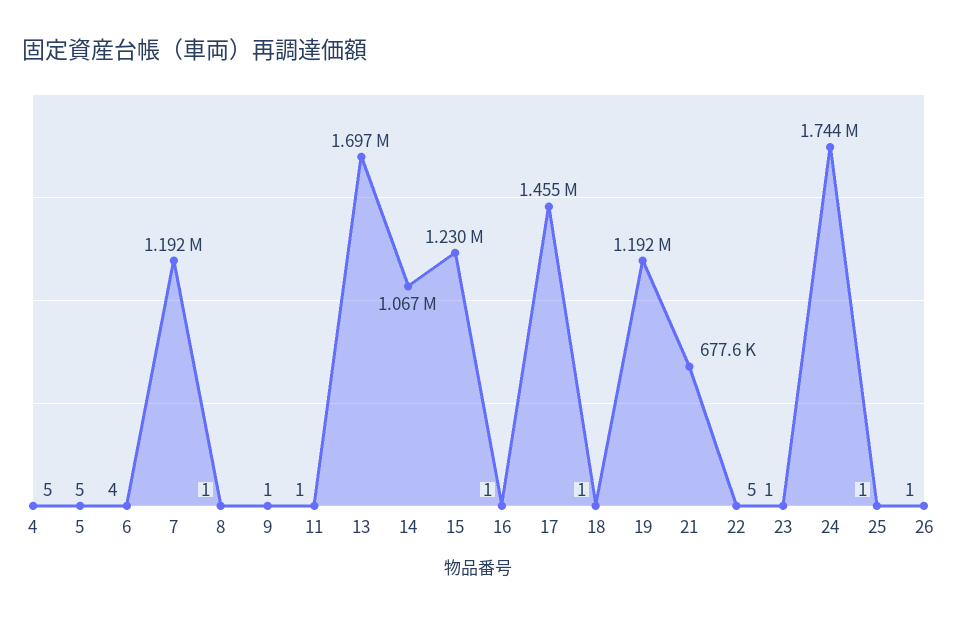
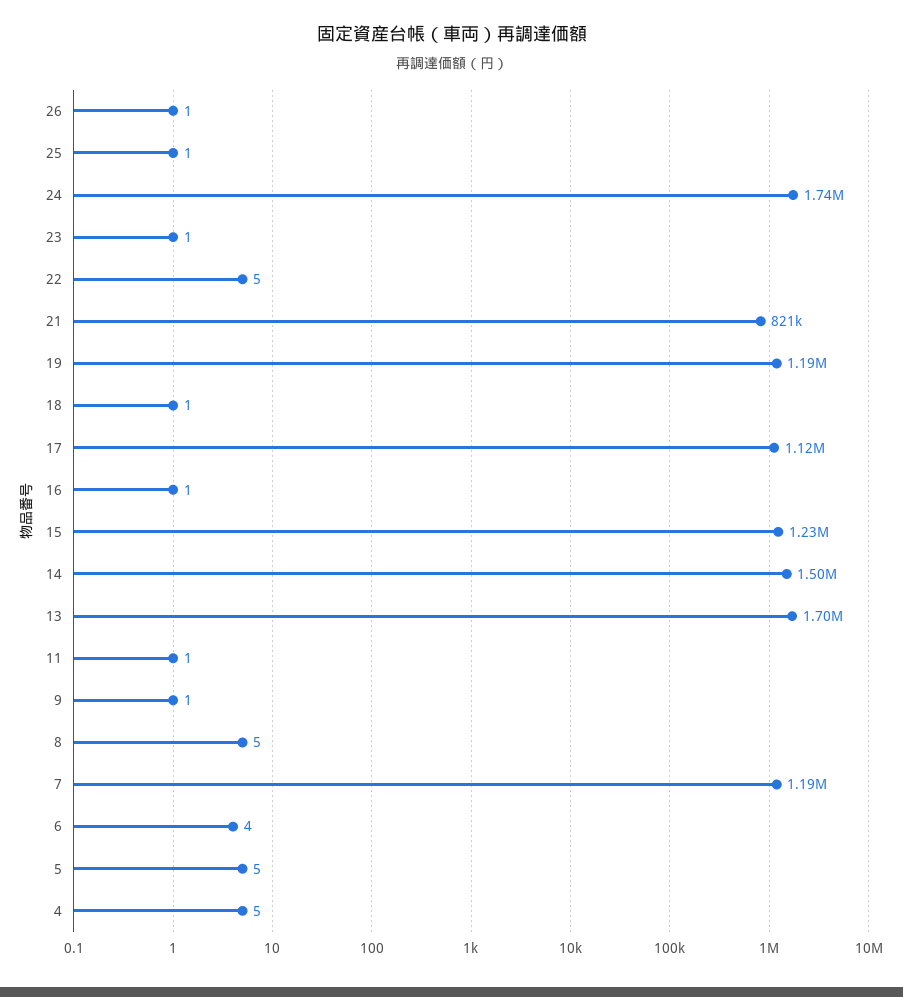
8: 1 -> 5
14: 1067000 -> 1500000
17: 1455000 -> 1120000
21: 677600 -> 821000

